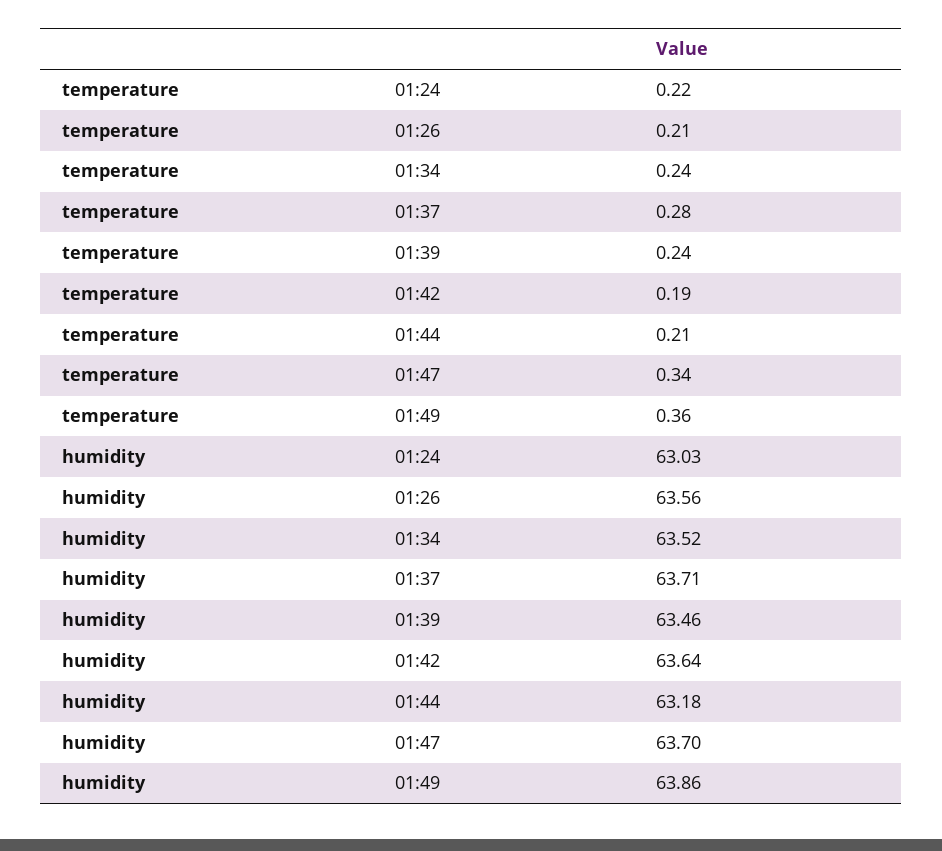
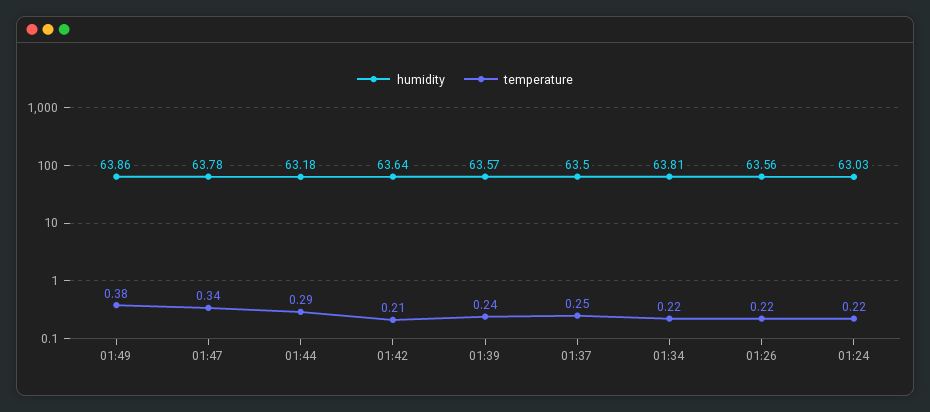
temperature, 01:26: 0.21 -> 0.22
temperature, 01:34: 0.24 -> 0.22
temperature, 01:37: 0.28 -> 0.25
temperature, 01:42: 0.19 -> 0.21
temperature, 01:44: 0.21 -> 0.29
temperature, 01:49: 0.36 -> 0.38
humidity, 01:34: 63.52 -> 63.81
humidity, 01:37: 63.71 -> 63.5
humidity, 01:39: 63.46 -> 63.57
humidity, 01:47: 63.7 -> 63.78

